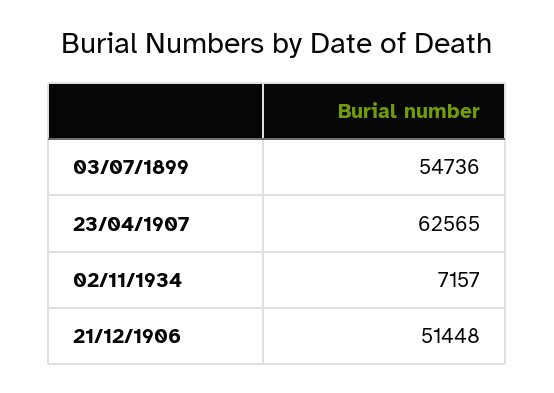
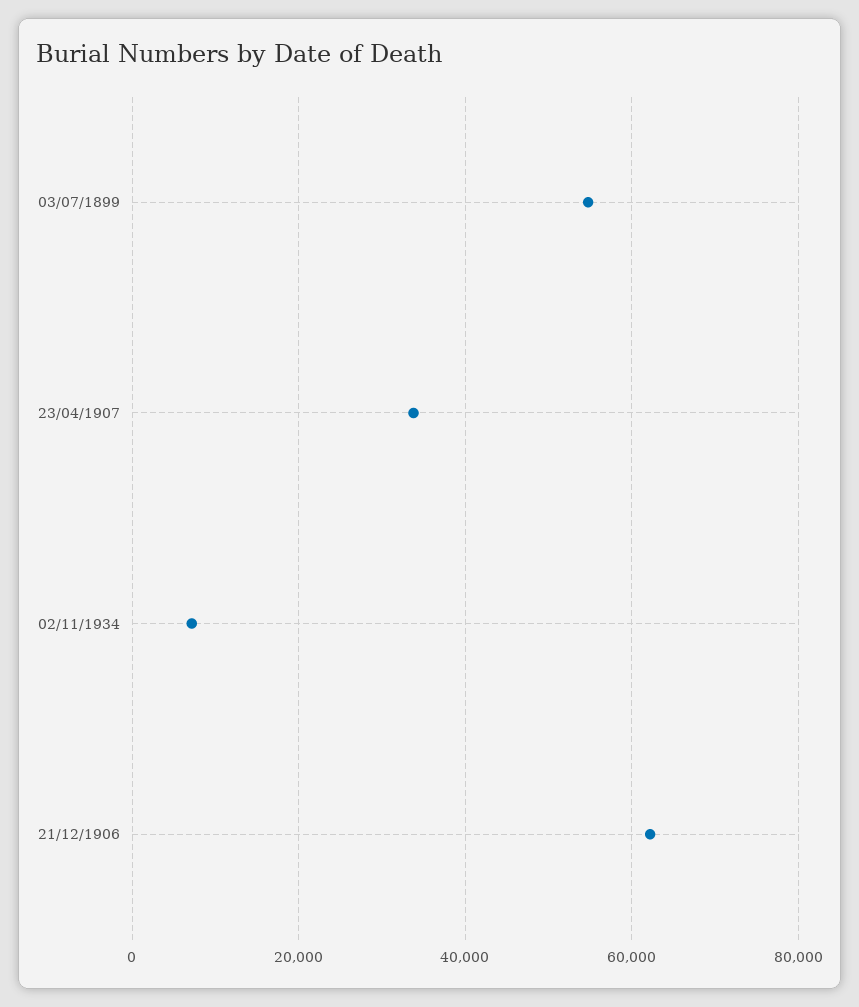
23/04/1907: 62565 -> 34000
21/12/1906: 51448 -> 62000

